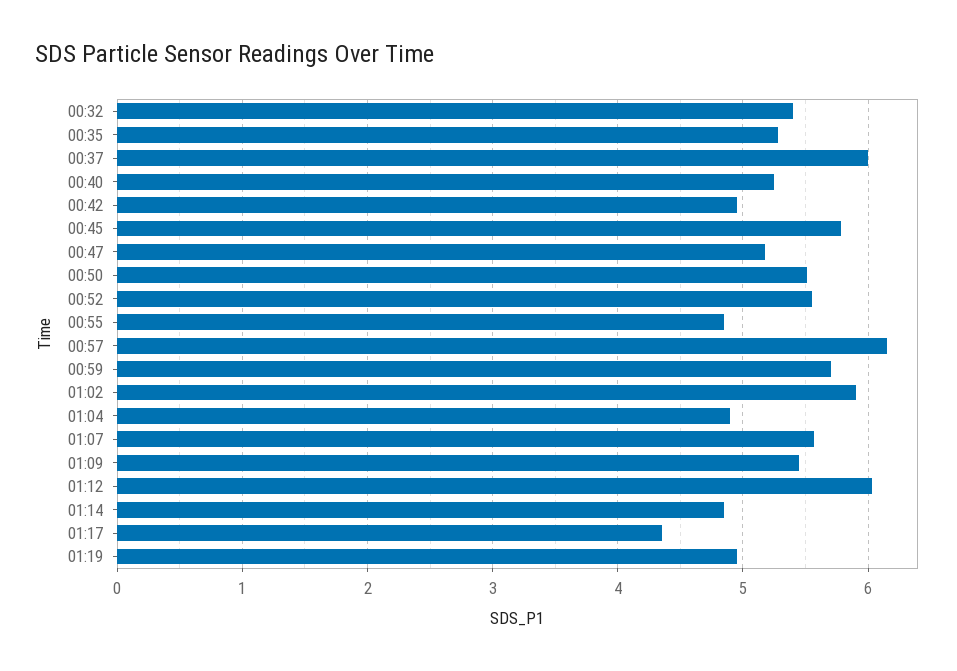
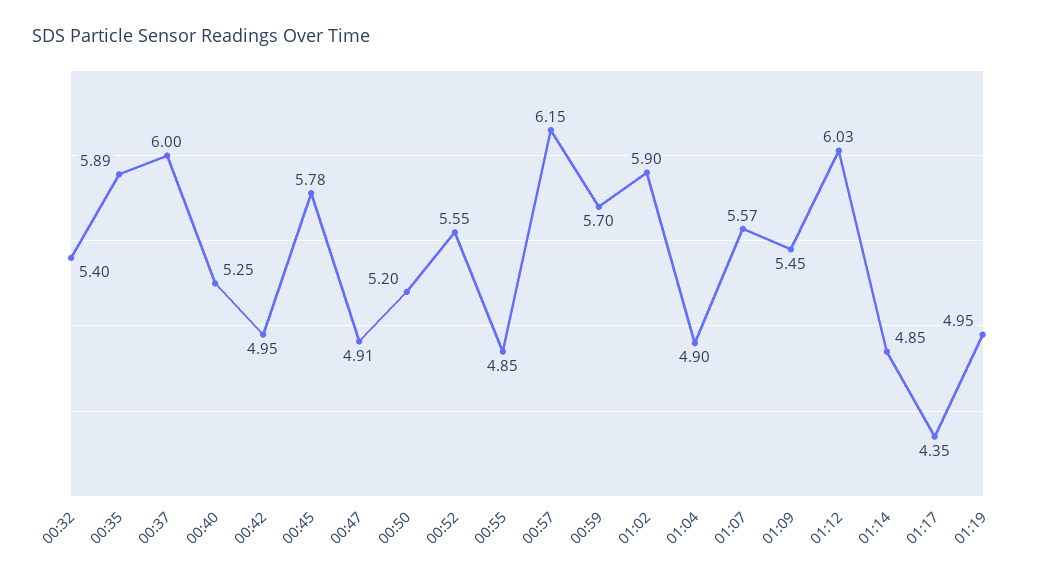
00:35: 5.3 -> 5.89
00:47: 5.2 -> 4.91
00:50: 5.5 -> 5.2

